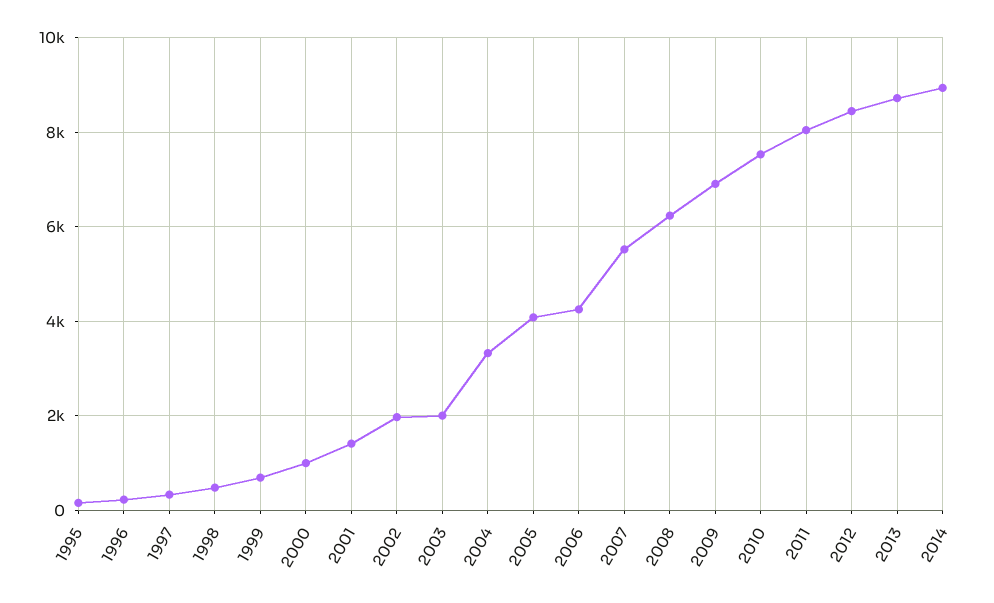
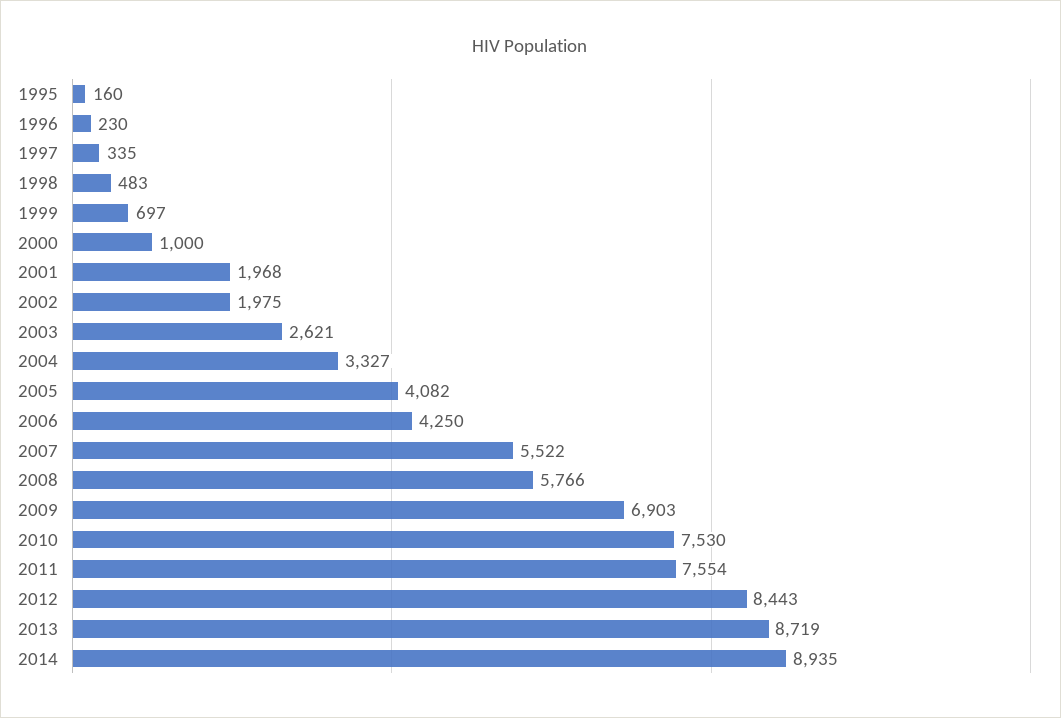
2001: 1400 -> 1968
2003: 2000 -> 2621
2008: 6200 -> 5766
2011: 8000 -> 7554

